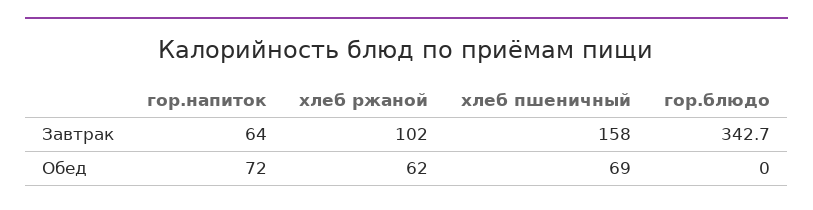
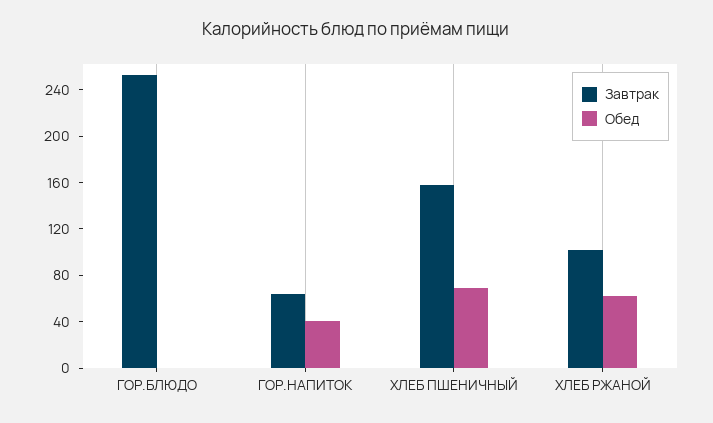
Завтрак, гор.блюдо: 342.7 -> 250
Обед, гор.напиток: 72 -> 40

